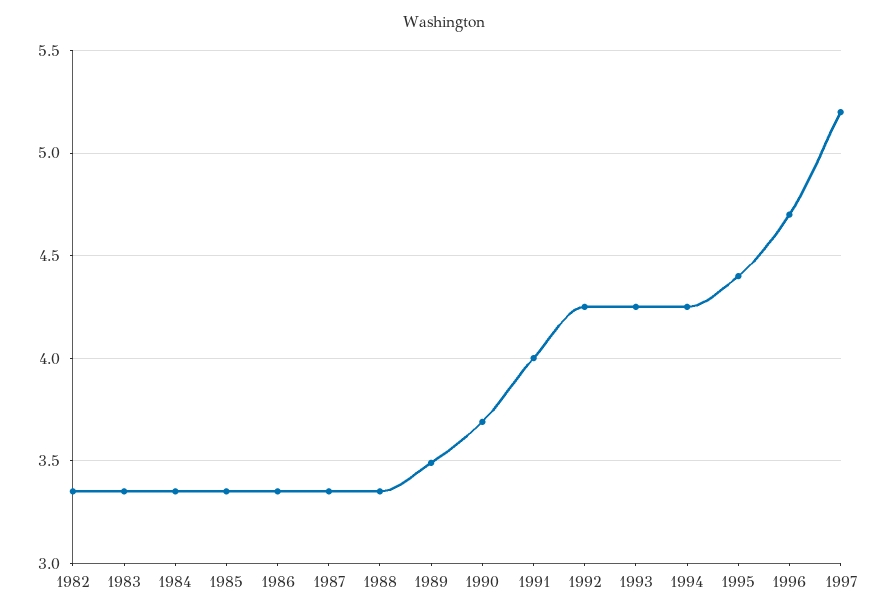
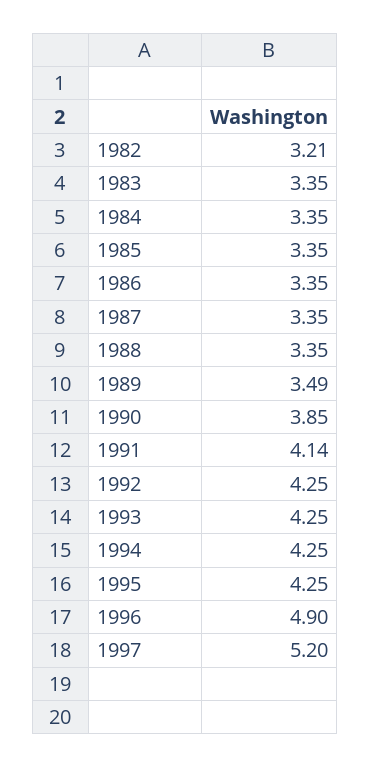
1982: 3.35 -> 3.21
1990: 3.7 -> 3.85
1991: 4 -> 4.14
1995: 4.4 -> 4.25
1996: 4.7 -> 4.9

